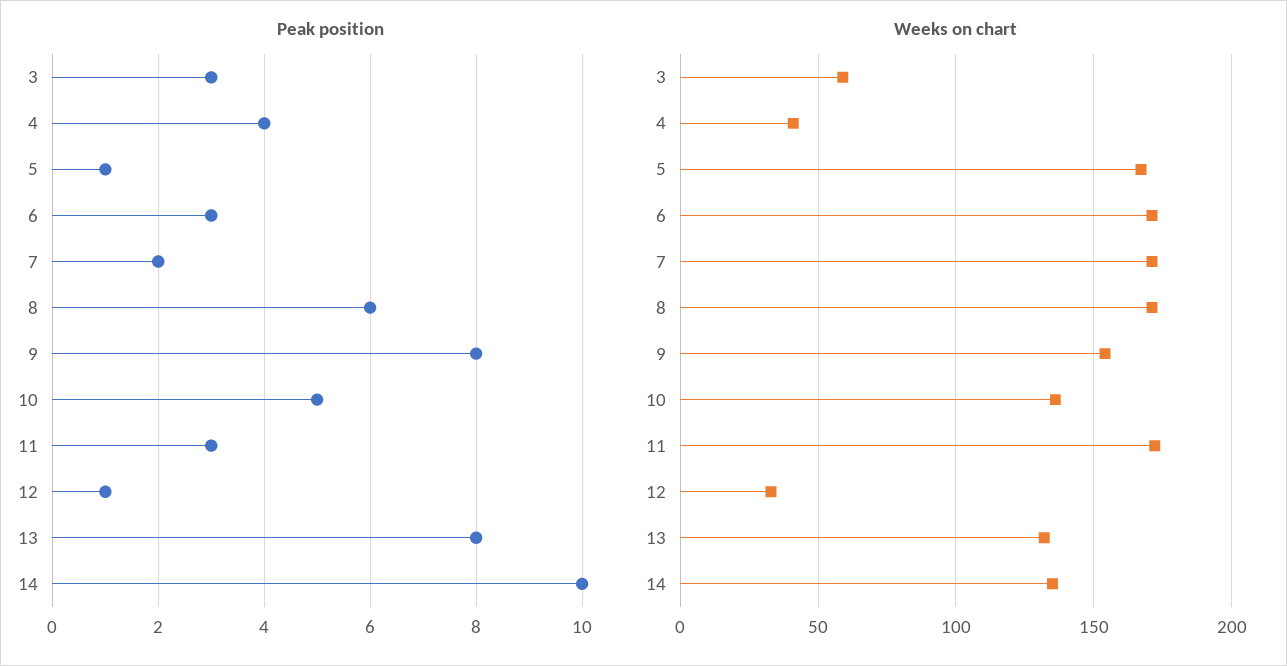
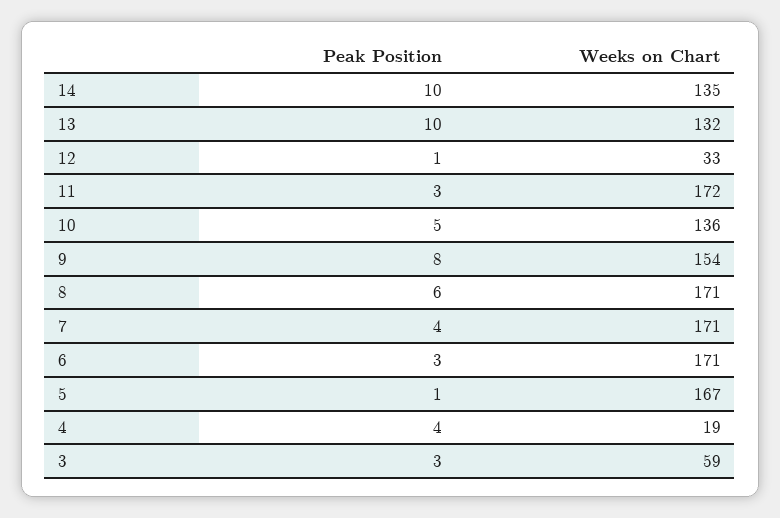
Peak position, 7: 2 -> 4
Peak position, 13: 8 -> 10
Weeks on chart, 4: 40 -> 19

